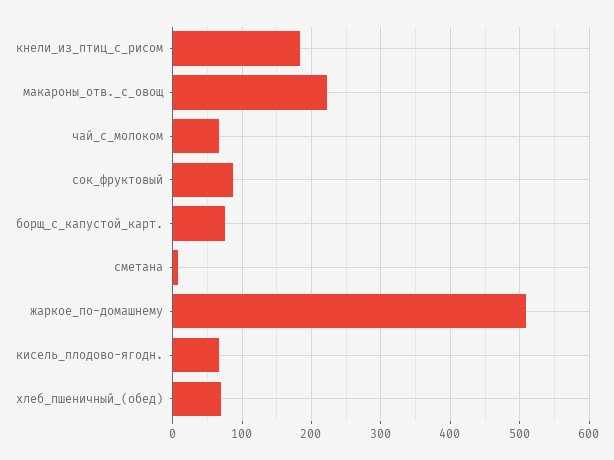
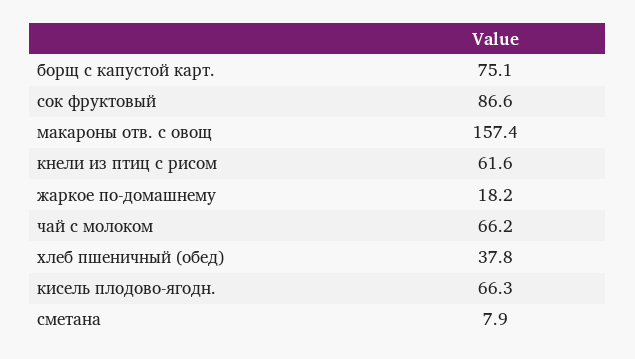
кнели_из_птиц_с_рисом: 180 -> 61.6
макароны_отв._с_овощ: 220 -> 157.4
жаркое_по-домашнему: 510 -> 18.2
хлеб_пшеничный_(обед): 70 -> 37.8

